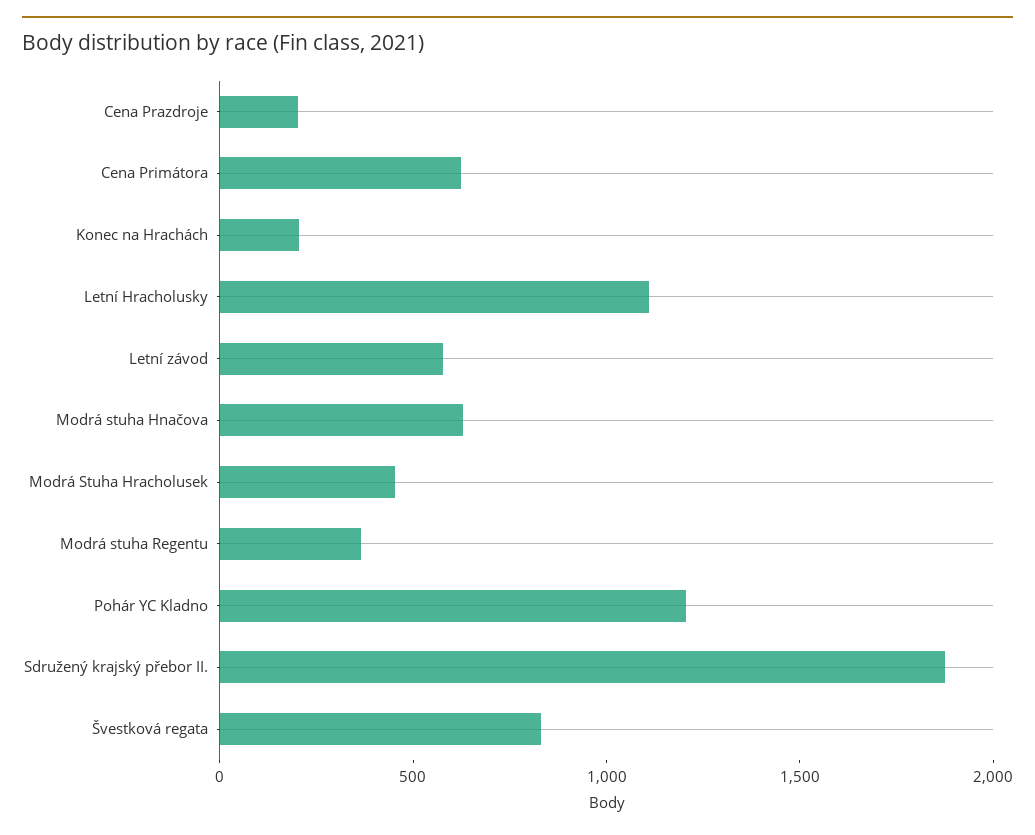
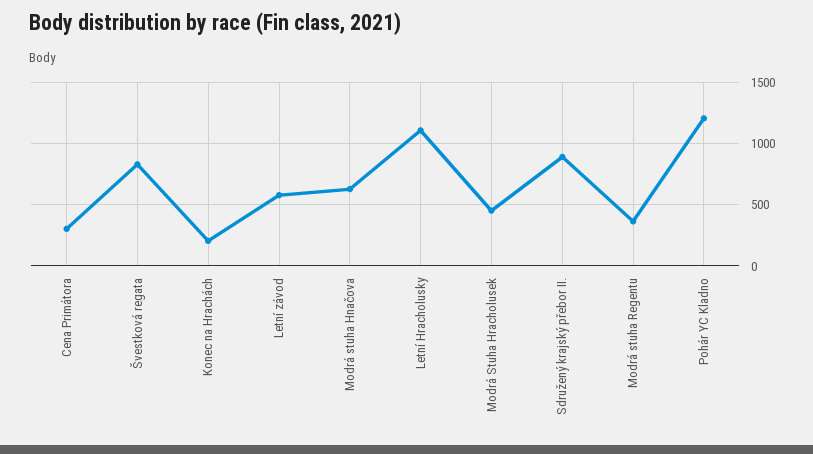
Cena Prazdroje: 200 -> none
Cena Primátora: 600 -> 300
Sdružený krajský přebor II.: 1900 -> 900

